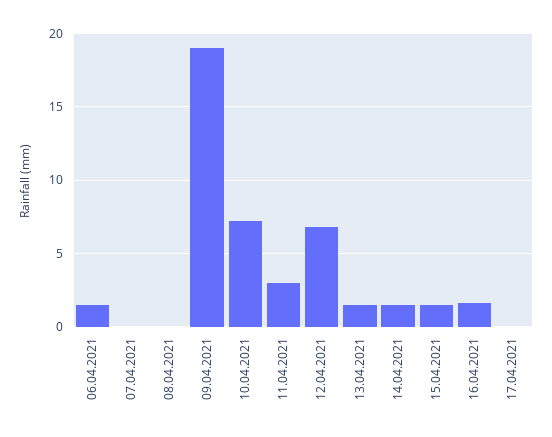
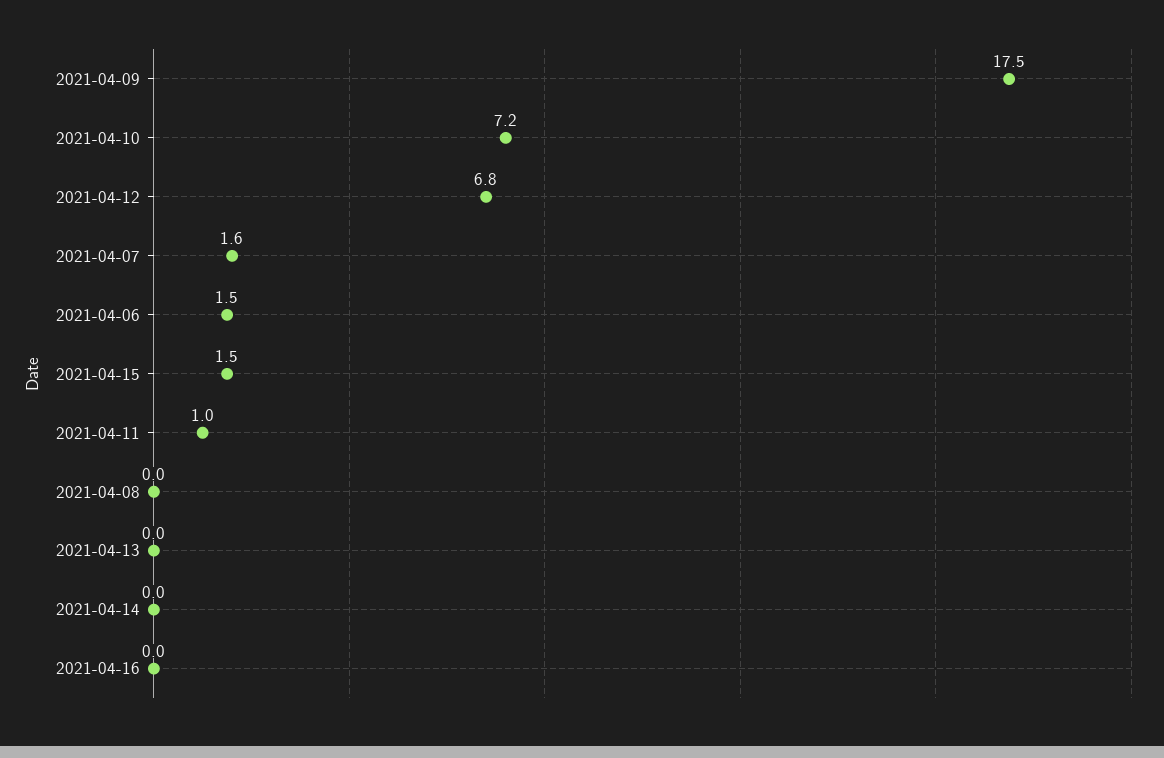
07.04.2021: 0 -> 1.6
09.04.2021: 19 -> 17.5
11.04.2021: 3 -> 1
13.04.2021: 1.5 -> 0
14.04.2021: 1.5 -> 0
16.04.2021: 1.5 -> 0
17.04.2021: 0 -> none

